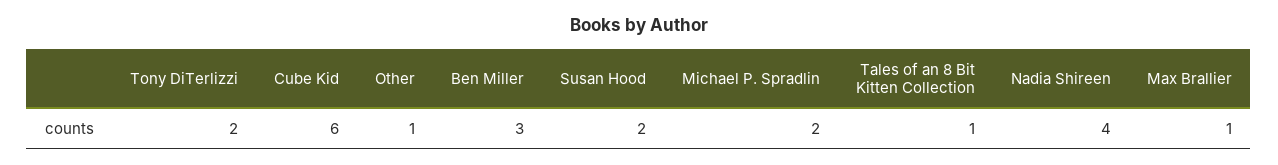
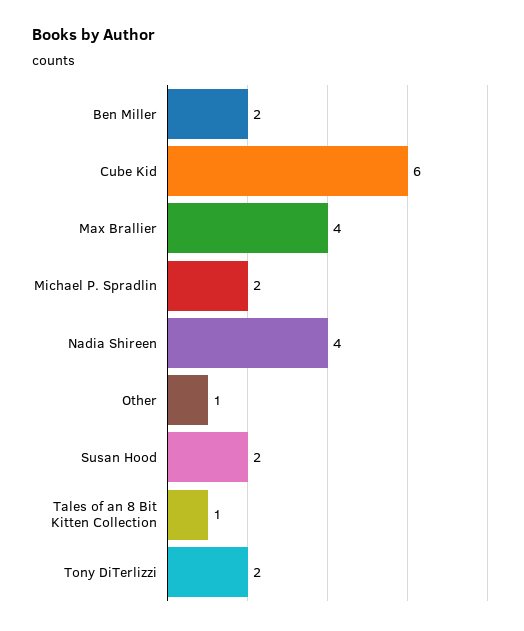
Ben Miller: 3 -> 2
Max Brallier: 1 -> 4

